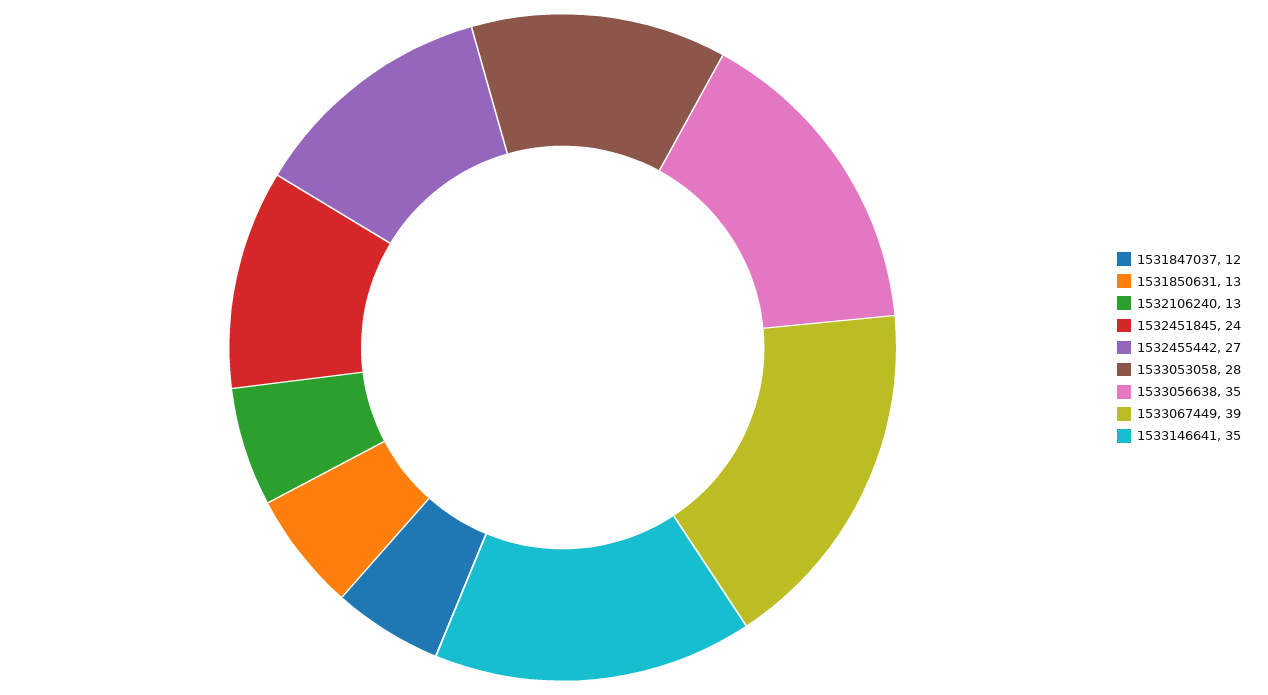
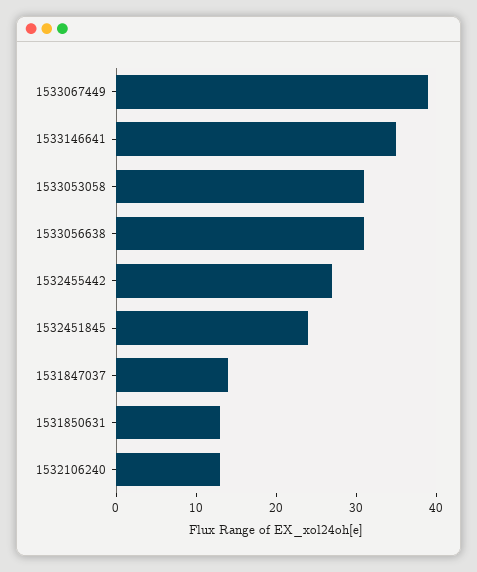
1531847037: 12 -> 14
1533053058: 28 -> 31
1533056638: 35 -> 31

